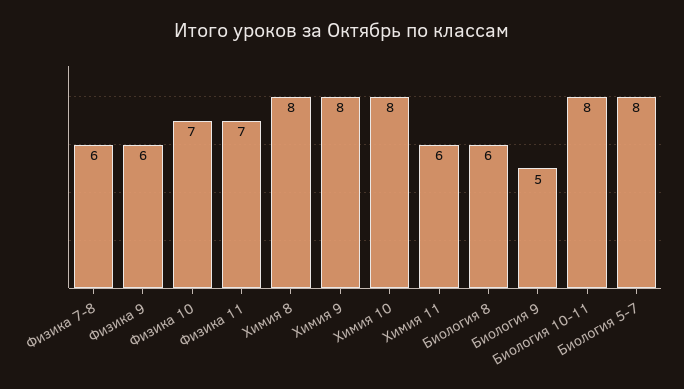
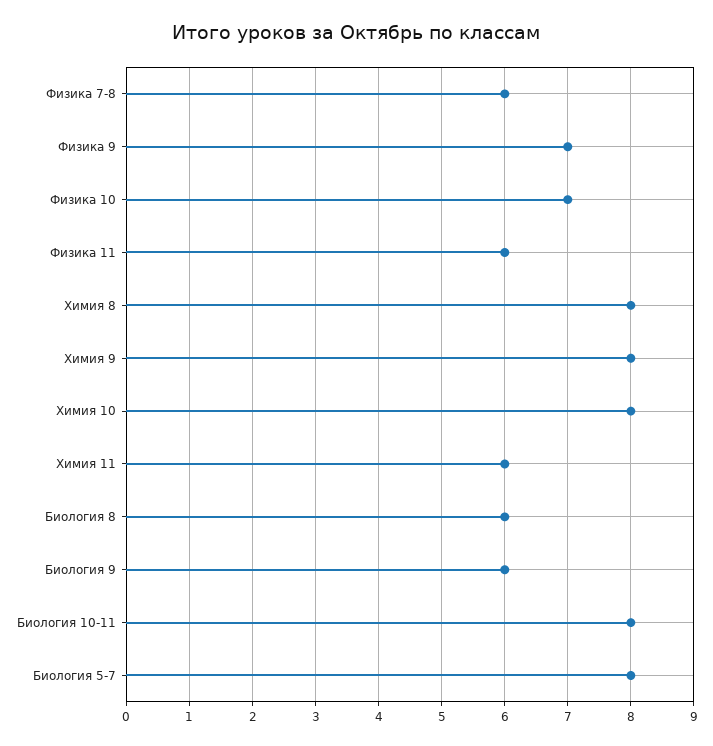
Физика 9: 6 -> 7
Физика 11: 7 -> 6
Биология 9: 5 -> 6

